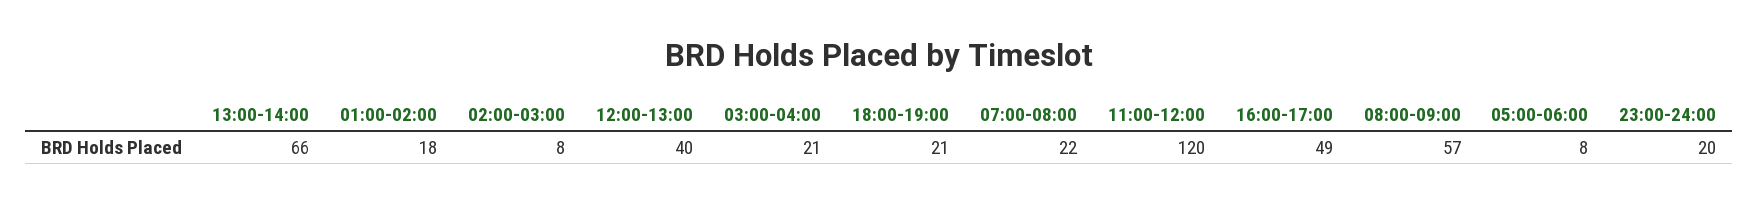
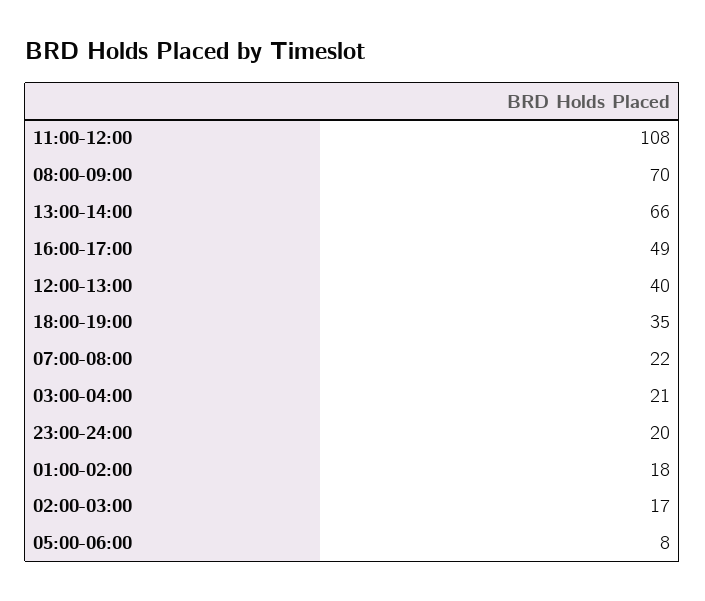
02:00-03:00: 8 -> 17
18:00-19:00: 21 -> 35
11:00-12:00: 120 -> 108
08:00-09:00: 57 -> 70

